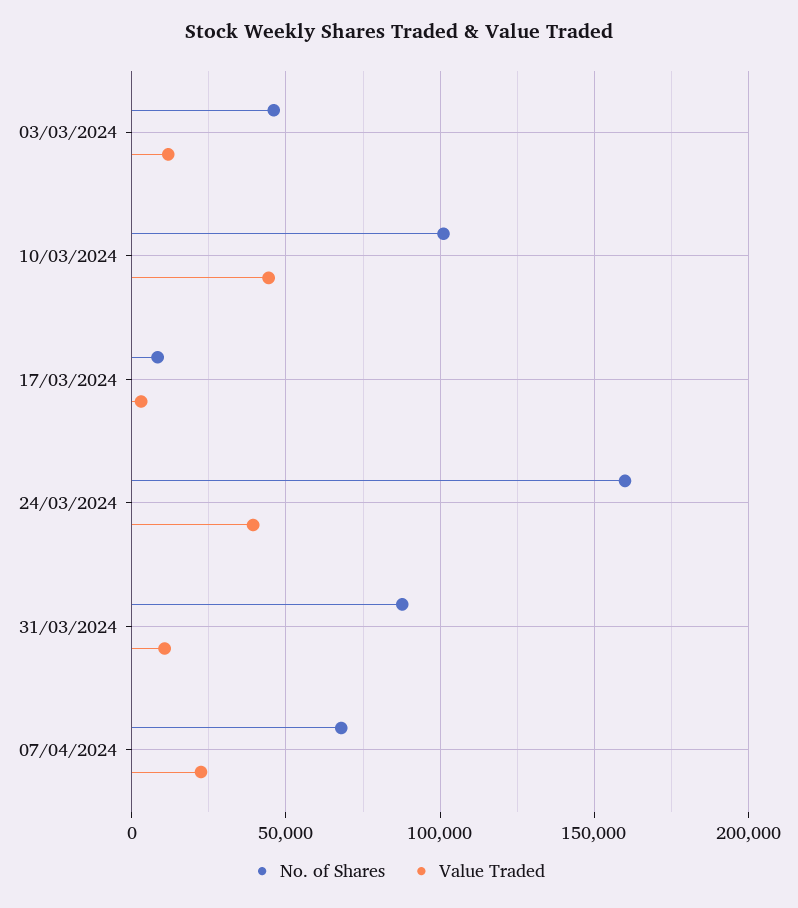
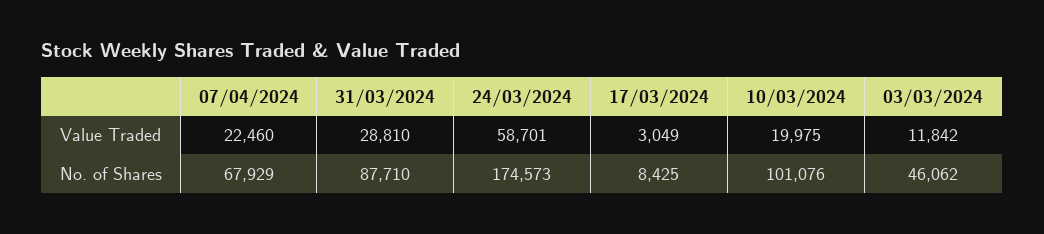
Value Traded, 10/03/2024: 45000 -> 19975
No. of Shares, 24/03/2024: 160000 -> 174573
Value Traded, 24/03/2024: 40000 -> 58701
Value Traded, 31/03/2024: 10000 -> 28810

